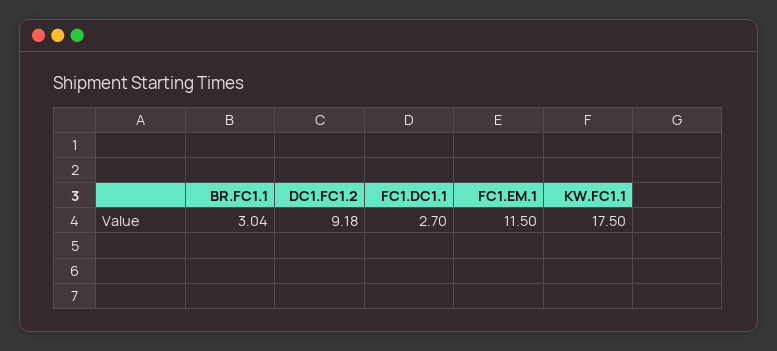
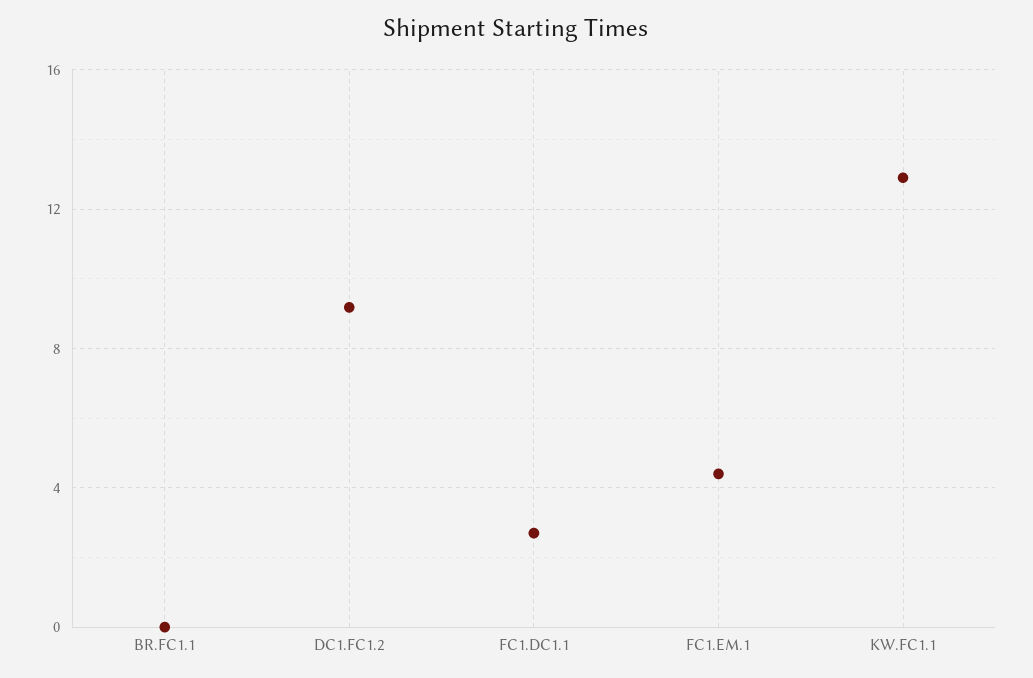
BR.FC1.1: 3.04 -> 0
FC1.EM.1: 11.5 -> 4.5
KW.FC1.1: 17.5 -> 13

